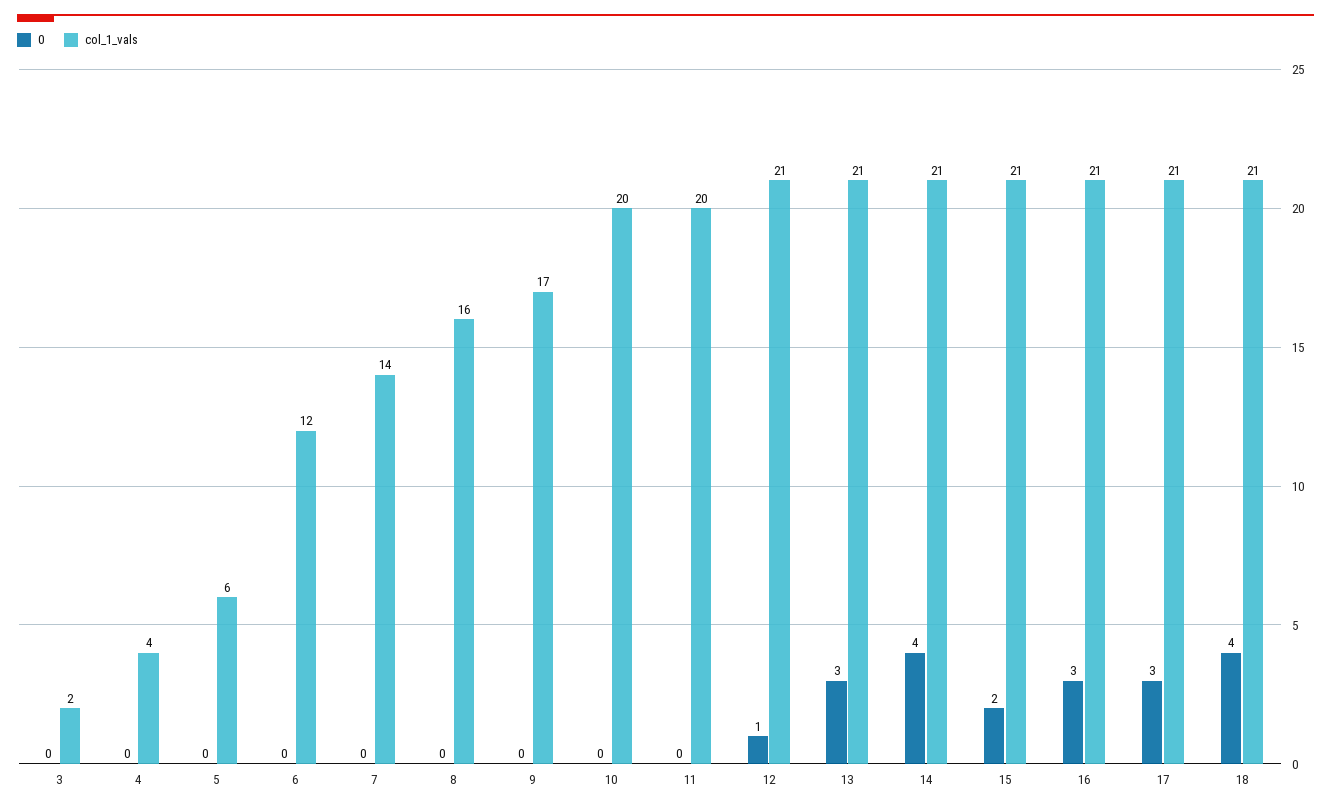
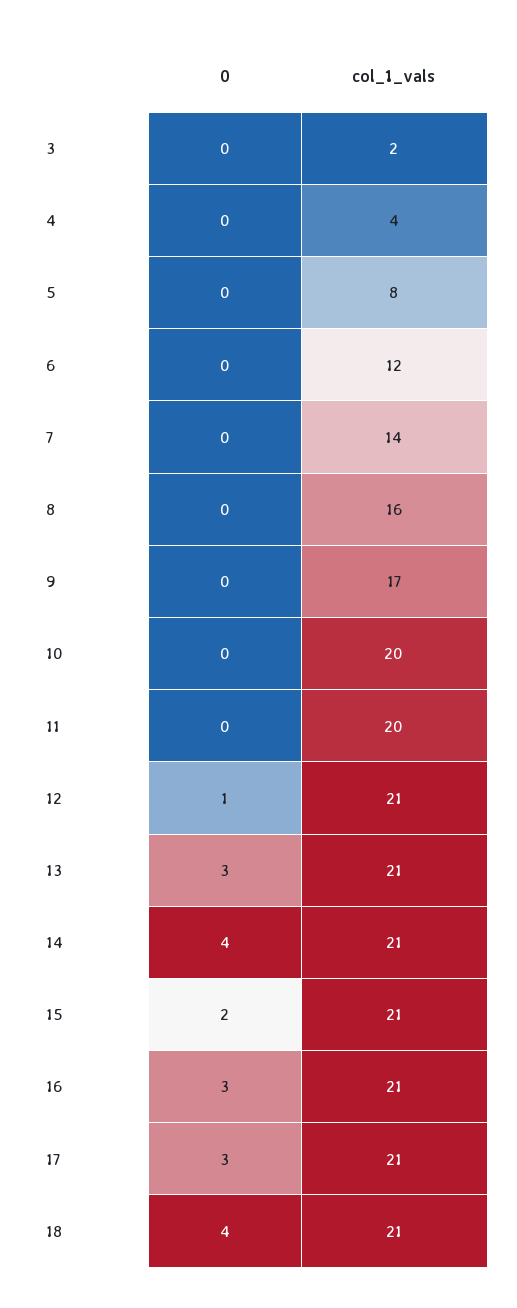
col_1_vals, 5: 6 -> 8

